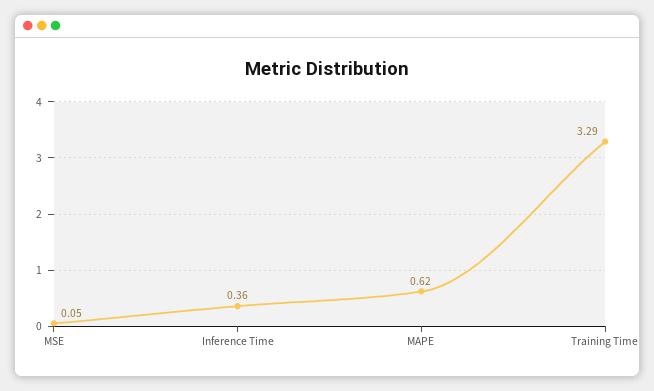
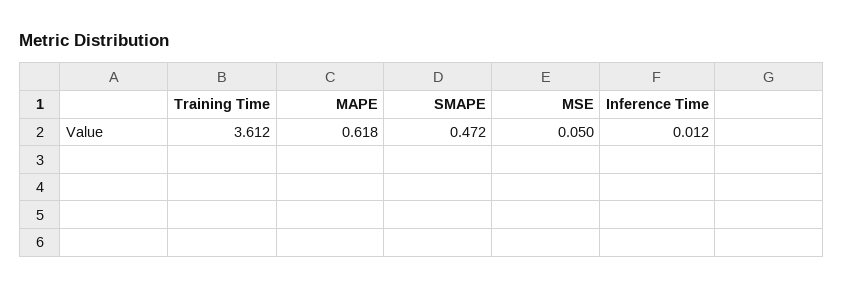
Inference Time: 0.36 -> 0.012
Training Time: 3.29 -> 3.612
SMAPE: none -> 0.472

